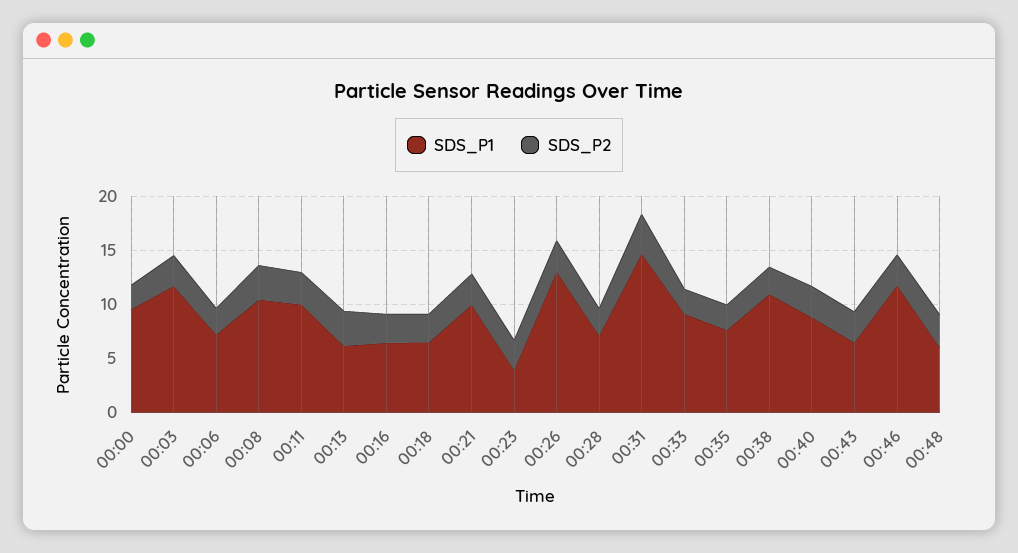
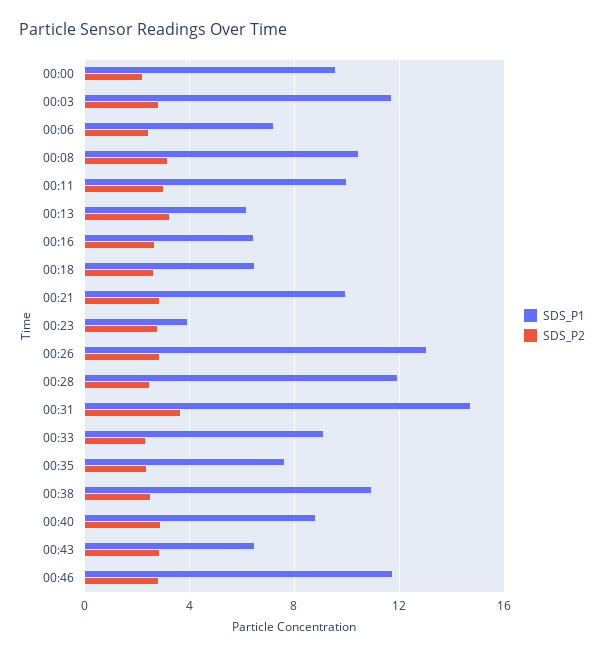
SDS_P1, 00:28: 7 -> 12
SDS_P1, 00:48: 6 -> none
SDS_P2, 00:48: 3 -> none

